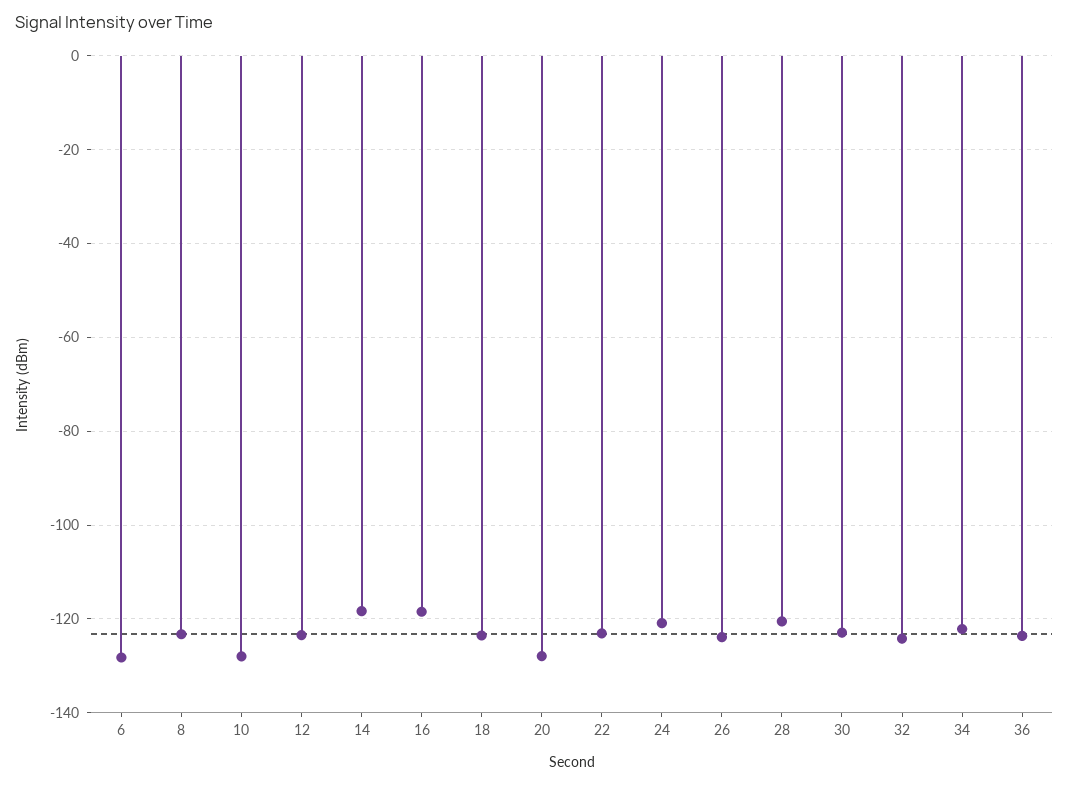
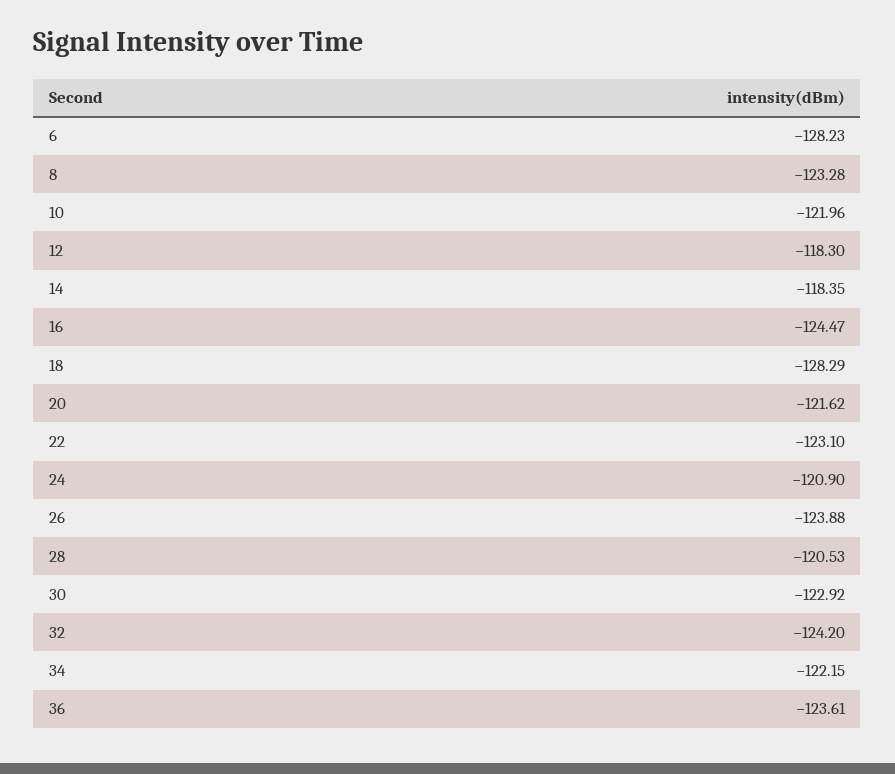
10: -128 -> -121.96
12: -124 -> -118.3
16: -118 -> -124.47
18: -124 -> -128.29
20: -128 -> -121.62

